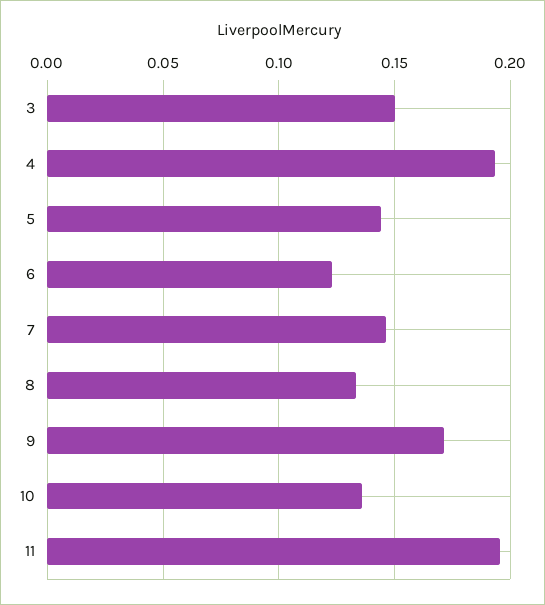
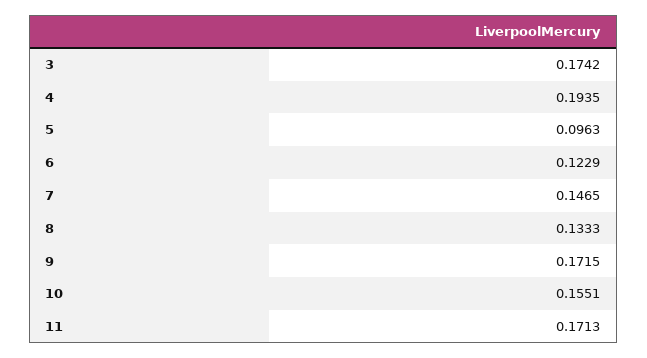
3: 0.15 -> 0.1742
5: 0.145 -> 0.0963
10: 0.135 -> 0.1551
11: 0.195 -> 0.1713

